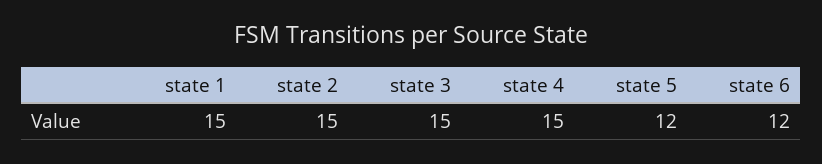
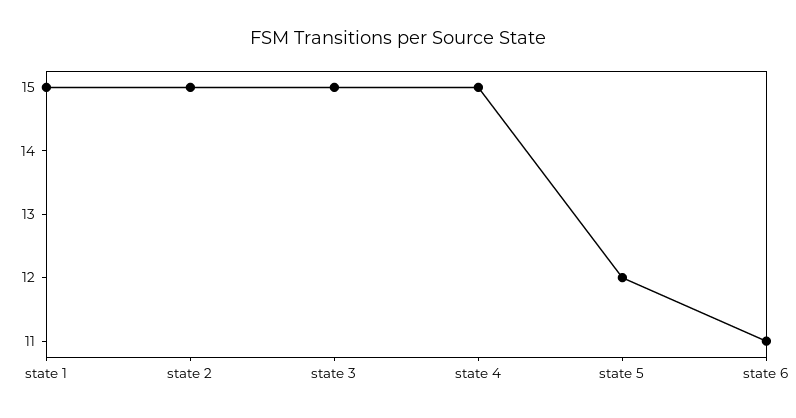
state 6: 12 -> 11

